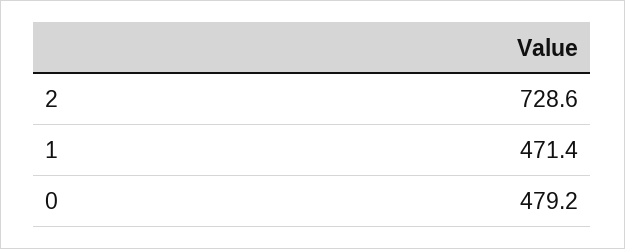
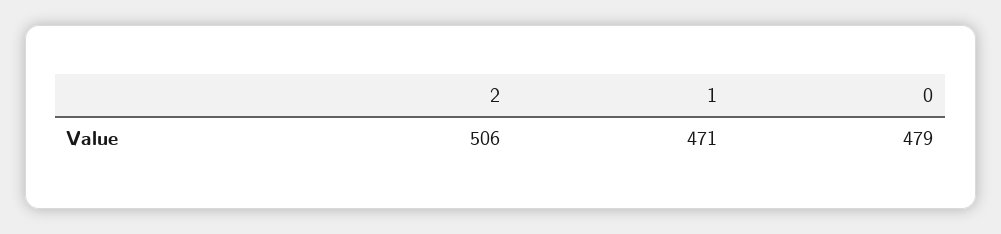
2: 728.6 -> 506

